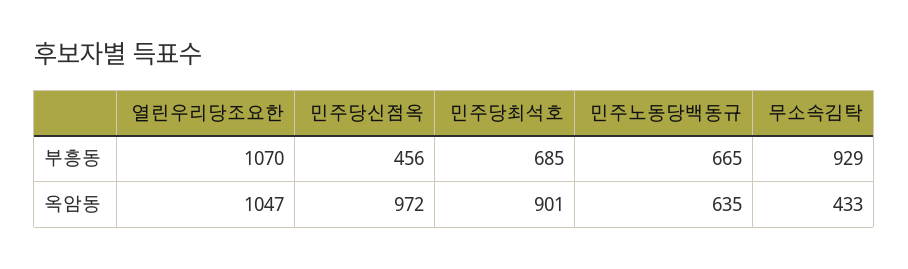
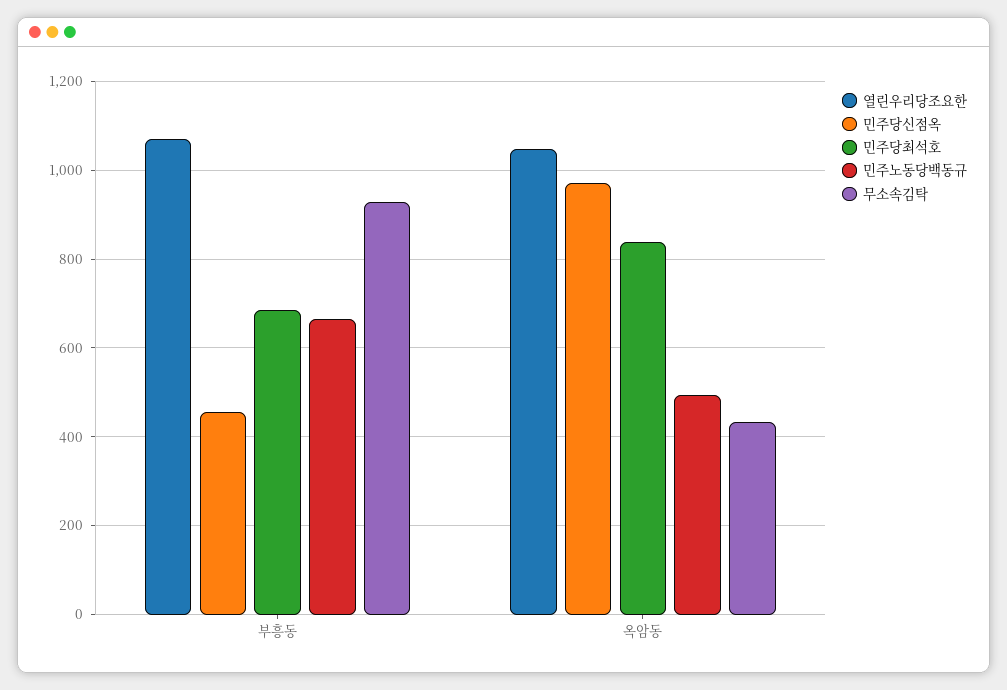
민주당최석호, 옥암동: 901 -> 840
민주노동당백동규, 옥암동: 635 -> 500

